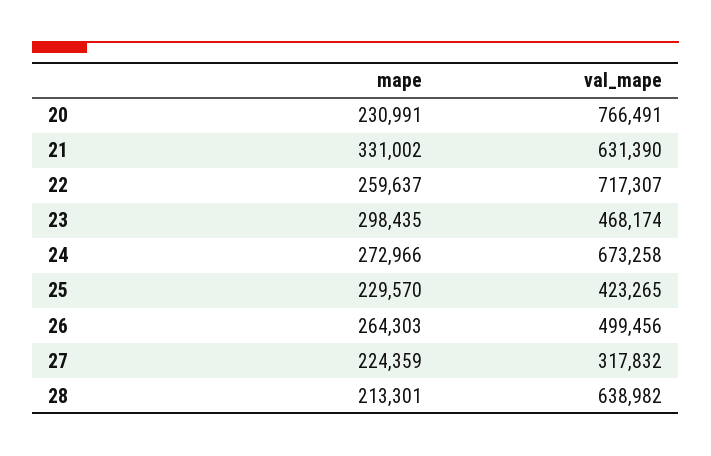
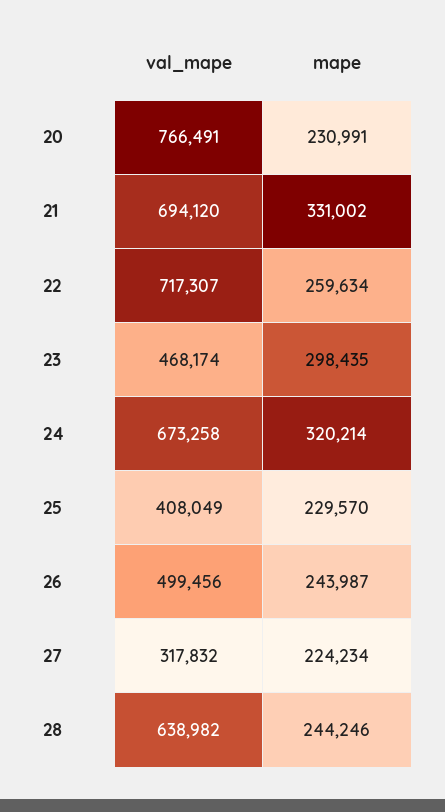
val_mape, 21: 631390 -> 694120
mape, 22: 259637 -> 259634
mape, 24: 272966 -> 320214
val_mape, 25: 423265 -> 408049
mape, 26: 264303 -> 243987
mape, 27: 224359 -> 224234
mape, 28: 213301 -> 244246

